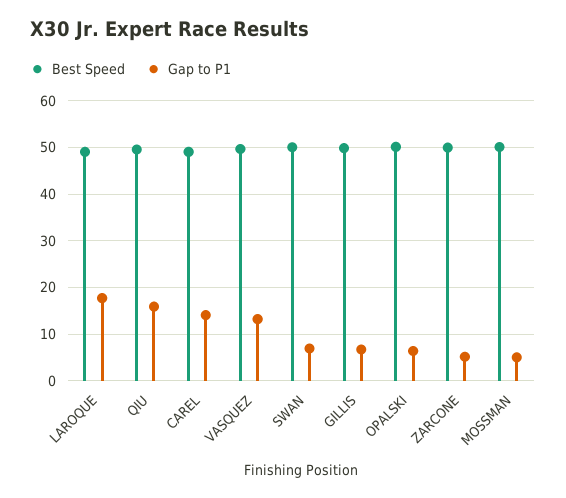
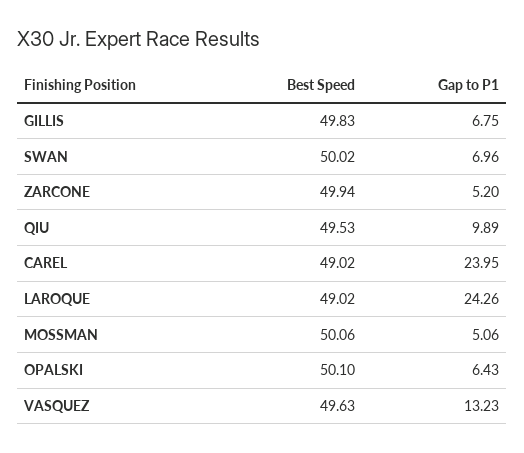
Gap to P1, LAROQUE: 18 -> 24.26
Gap to P1, QIU: 16 -> 9.89
Gap to P1, CAREL: 14 -> 23.95

